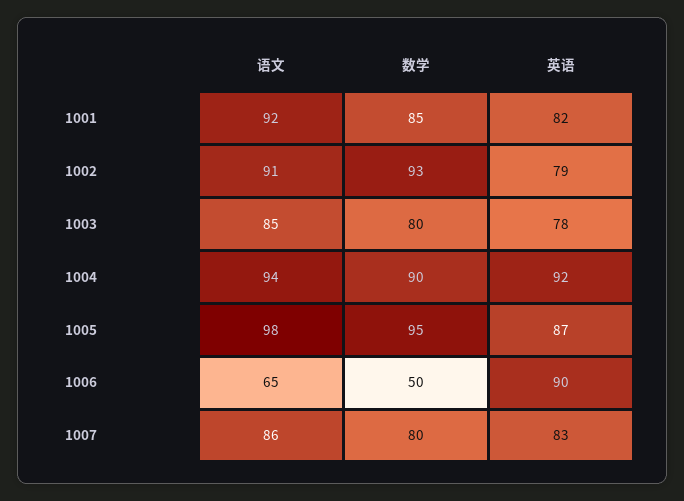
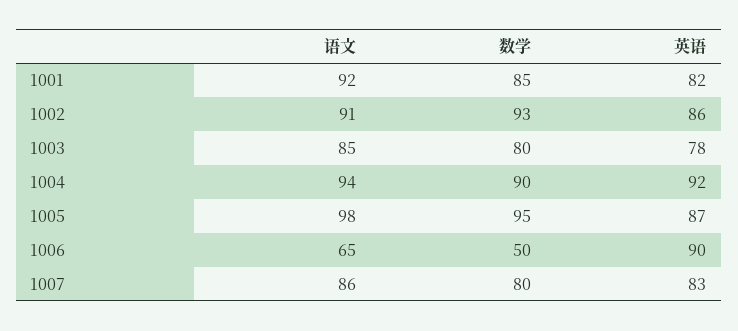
英语, 1002: 79 -> 86

